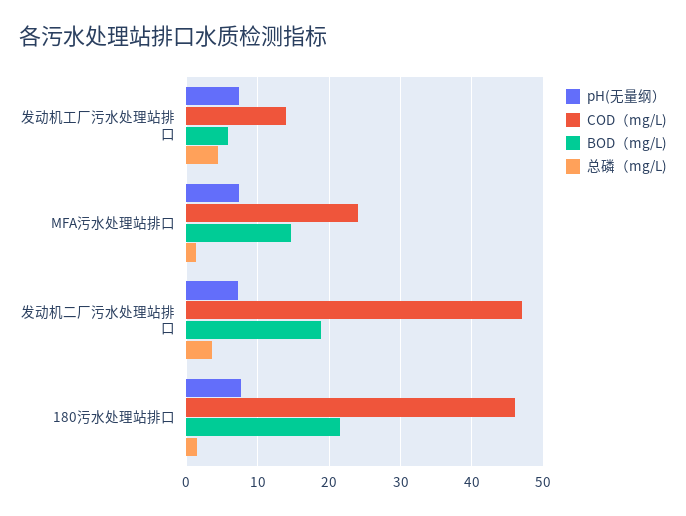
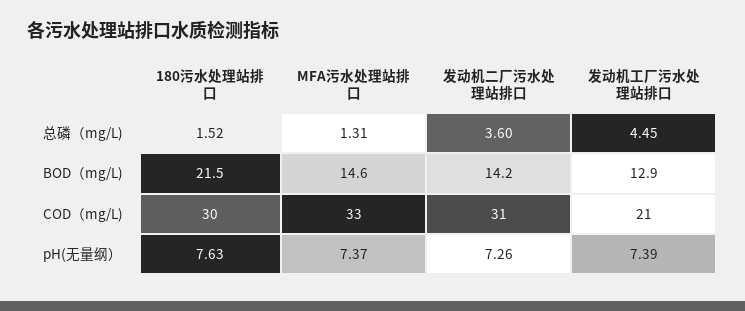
COD（mg/L), 发动机工厂污水处理站排口: 14 -> 21
BOD（mg/L), 发动机工厂污水处理站排口: 6 -> 12.9
COD（mg/L), MFA污水处理站排口: 24 -> 33
COD（mg/L), 发动机二厂污水处理站排口: 47 -> 31
BOD（mg/L), 发动机二厂污水处理站排口: 19 -> 14.2
COD（mg/L), 180污水处理站排口: 46 -> 30

